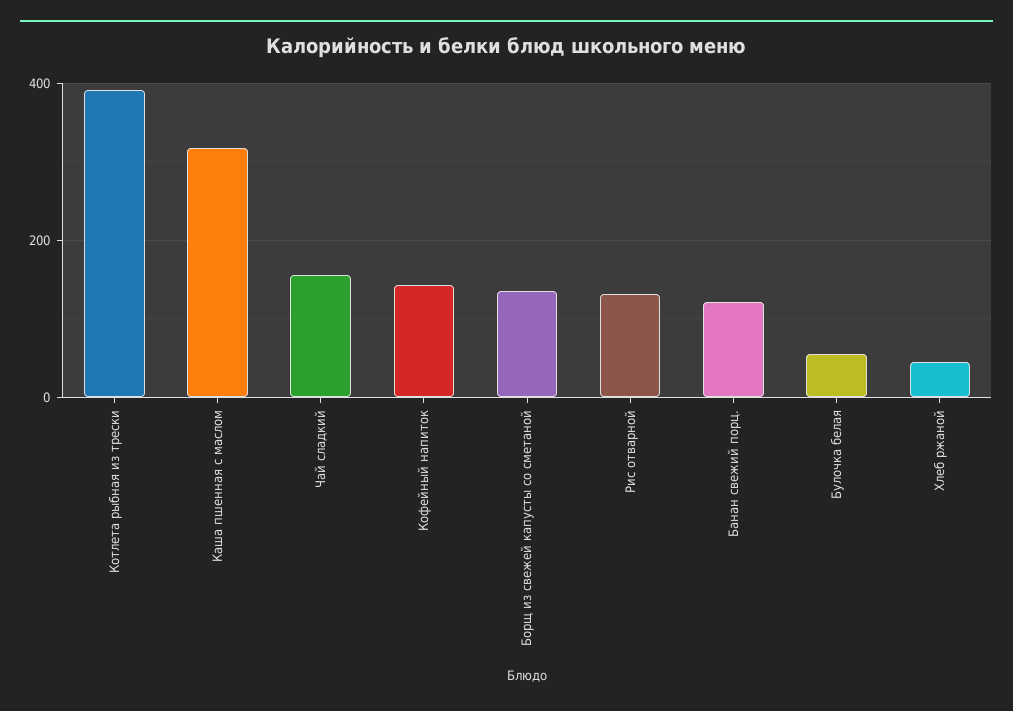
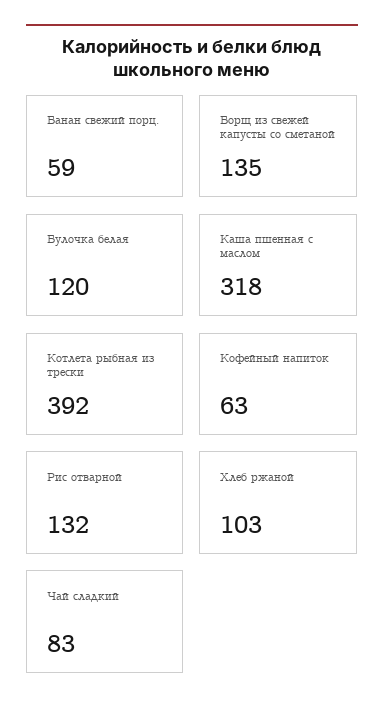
Чай сладкий: 160 -> 83
Кофейный напиток: 140 -> 63
Банан свежий порц.: 120 -> 59
Булочка белая: 60 -> 120
Хлеб ржаной: 40 -> 103

